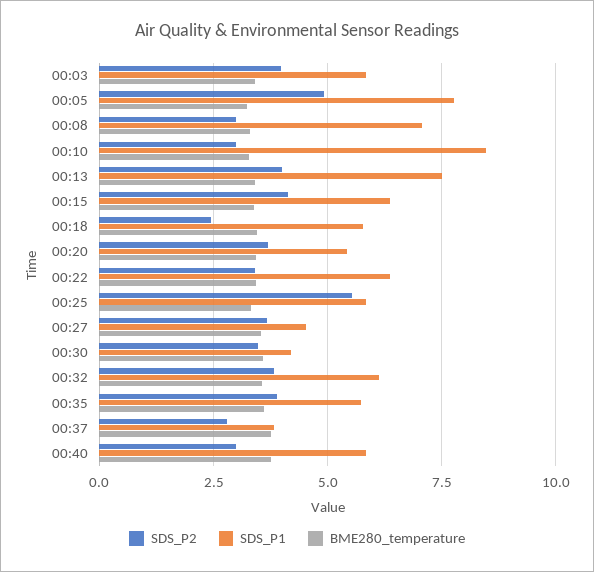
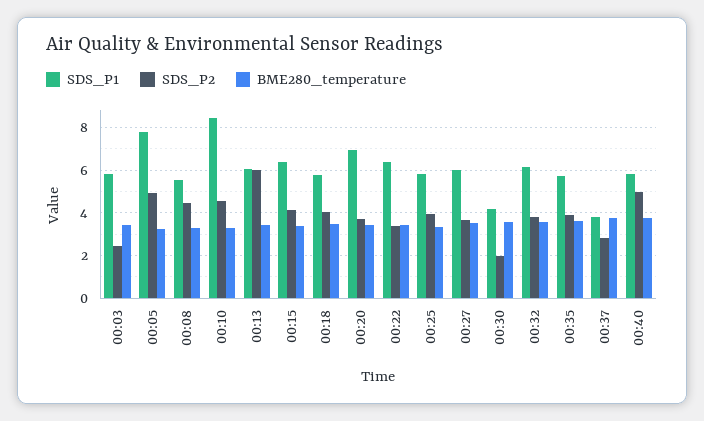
SDS_P2, 00:03: 4 -> 2.5
SDS_P2, 00:08: 3 -> 4.5
SDS_P1, 00:08: 7 -> 5.5
SDS_P2, 00:10: 3 -> 4.5
SDS_P2, 00:13: 4 -> 6
SDS_P1, 00:13: 7.5 -> 6
SDS_P2, 00:18: 2.5 -> 4
SDS_P1, 00:20: 5.5 -> 7
SDS_P2, 00:25: 5.5 -> 4
SDS_P1, 00:27: 4.5 -> 6
SDS_P2, 00:30: 3.5 -> 2
SDS_P2, 00:40: 3 -> 5

